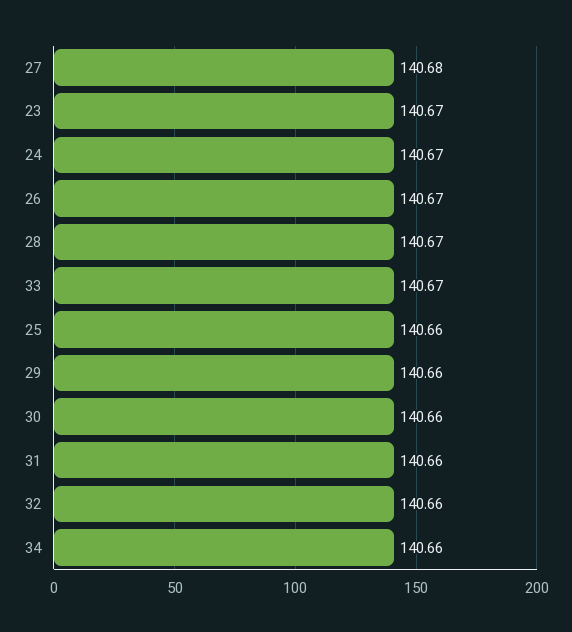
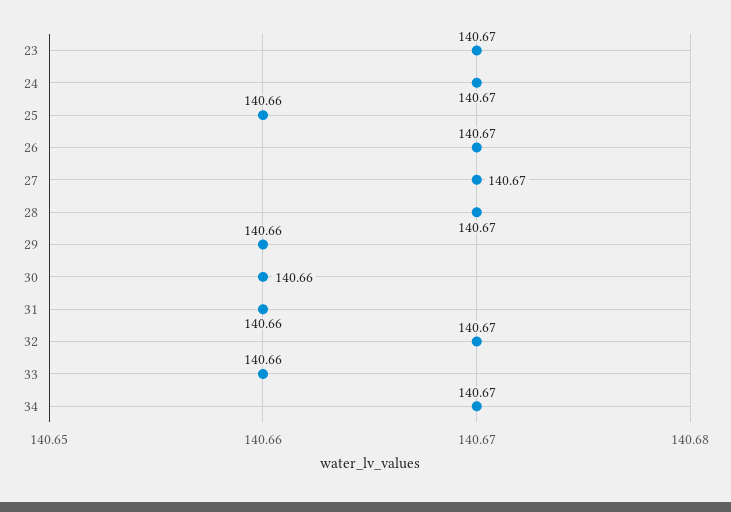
27: 140.68 -> 140.67
33: 140.67 -> 140.66
32: 140.66 -> 140.67
34: 140.66 -> 140.67

